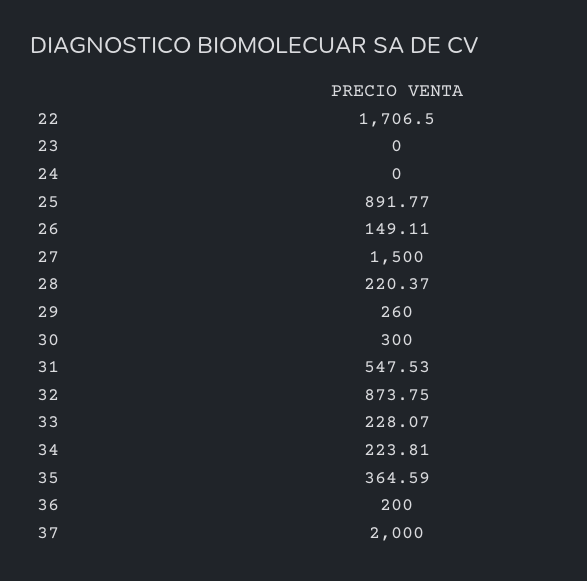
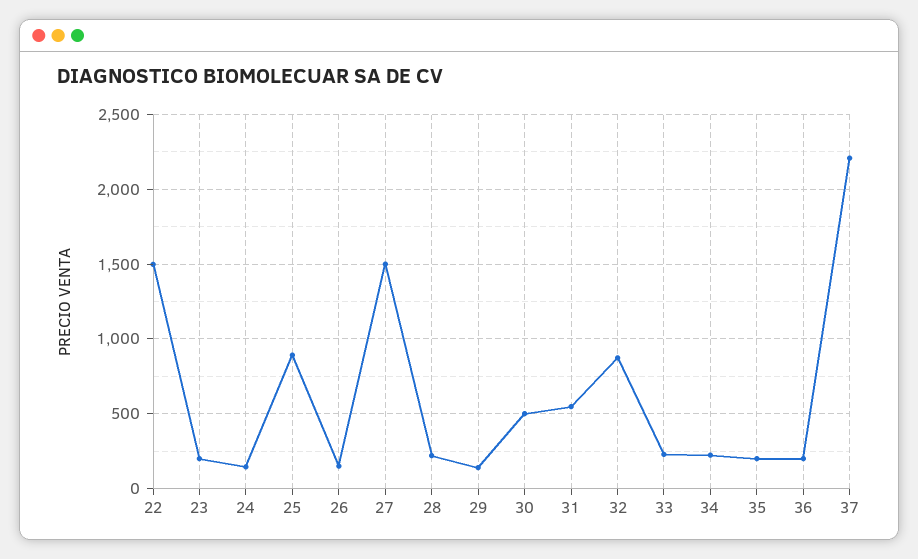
22: 1706.5 -> 1500
23: 0 -> 200
24: 0 -> 150
29: 260 -> 150
30: 300 -> 500
35: 364.59 -> 200
37: 2000 -> 2200

